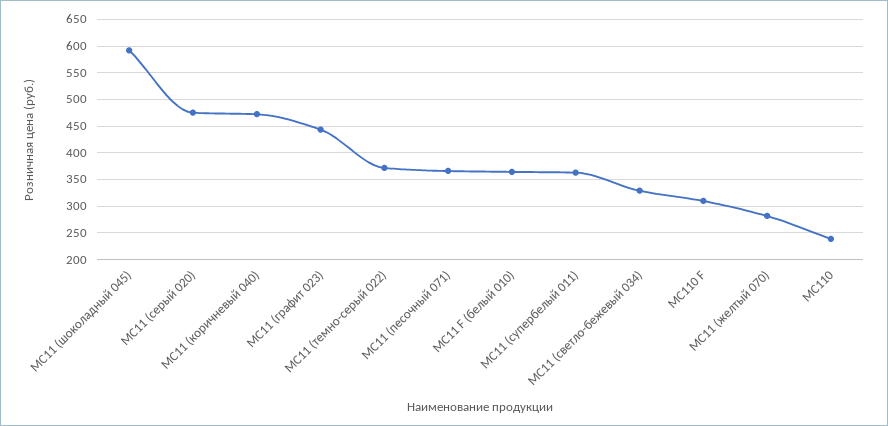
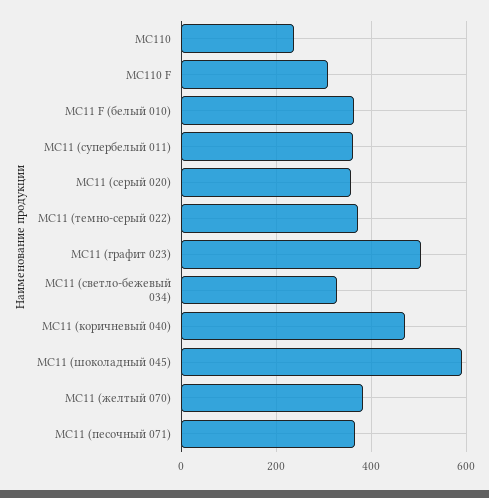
MC11 (серый 020): 475 -> 360
MC11 (графит 023): 450 -> 500
MC11 (желтый 070): 275 -> 380

